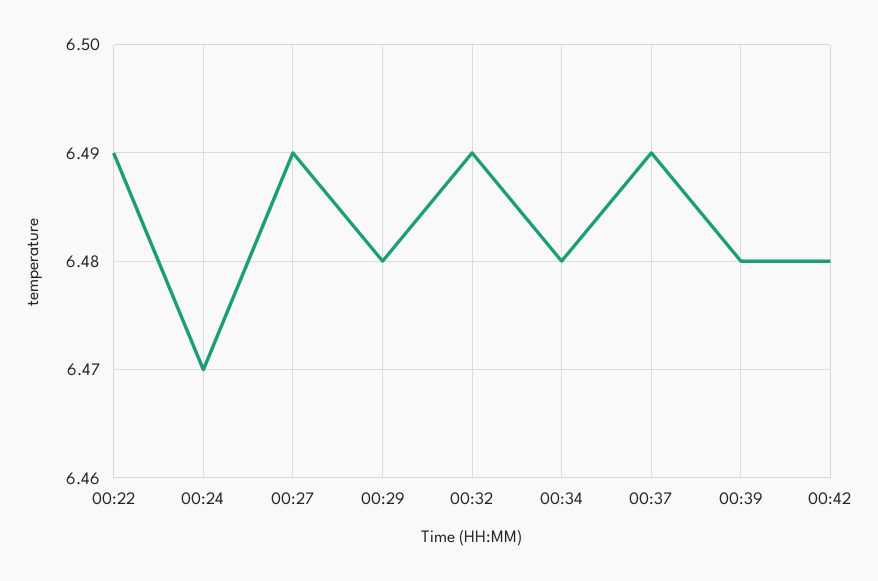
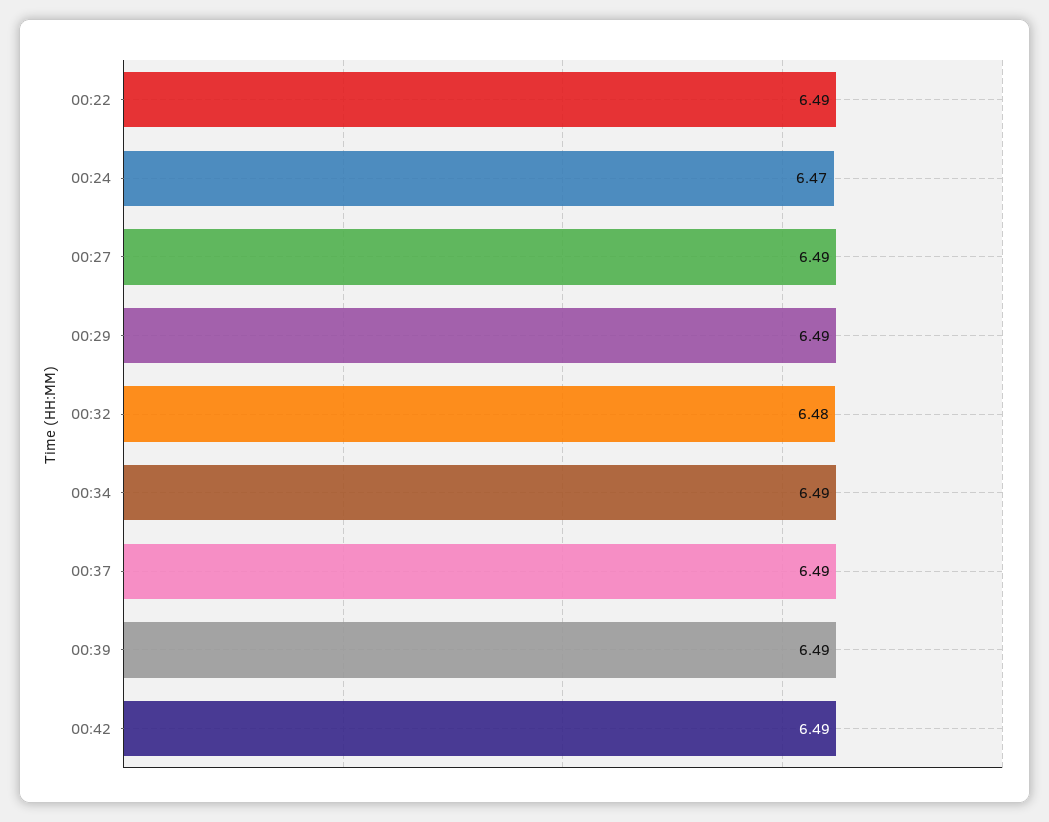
00:29: 6.48 -> 6.49
00:32: 6.49 -> 6.48
00:34: 6.48 -> 6.49
00:39: 6.48 -> 6.49
00:42: 6.48 -> 6.49

